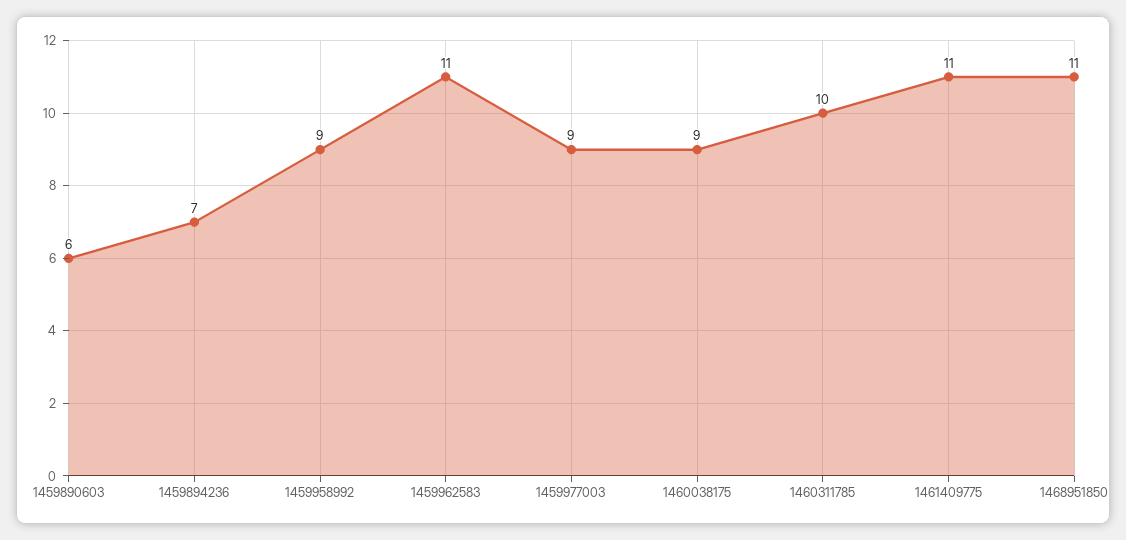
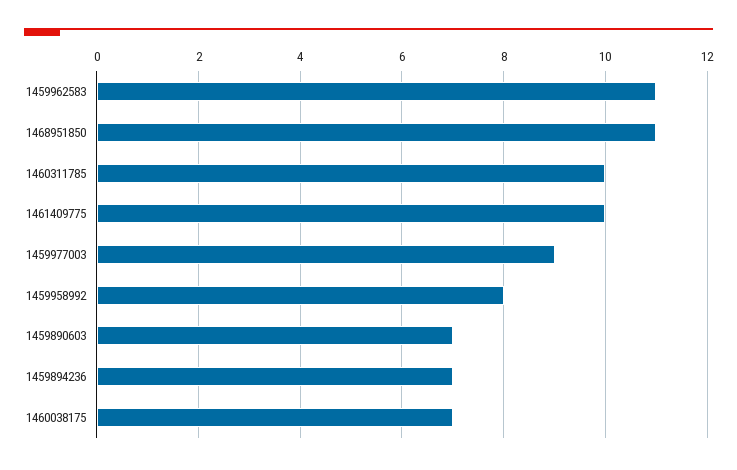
1459890603: 6 -> 7
1459958992: 9 -> 8
1460038175: 9 -> 7
1461409775: 11 -> 10

